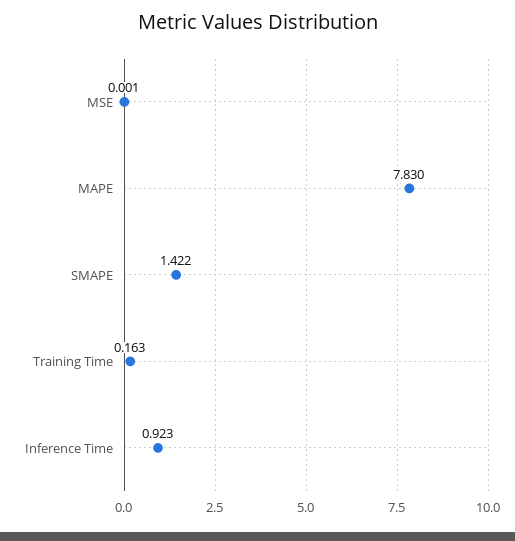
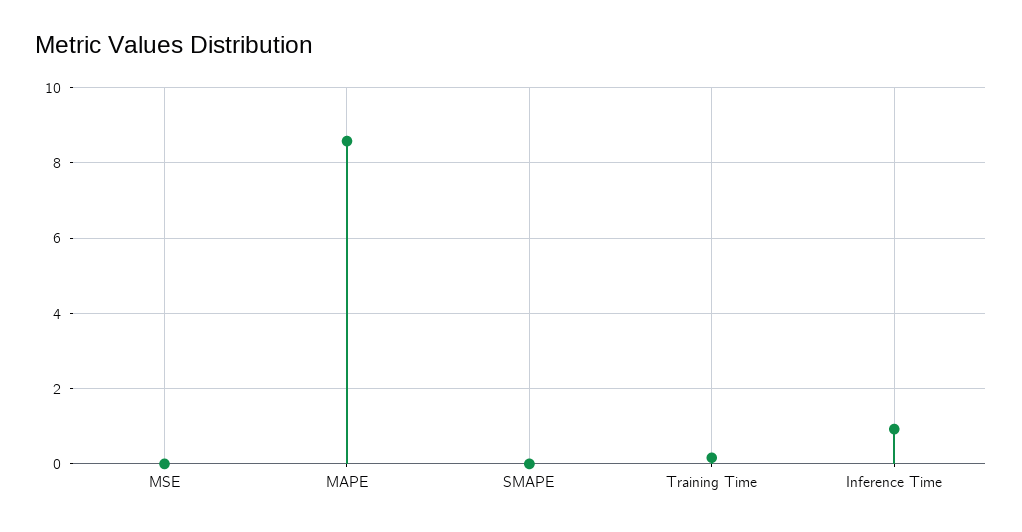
MAPE: 7.83 -> 8.6
SMAPE: 1.422 -> 0

